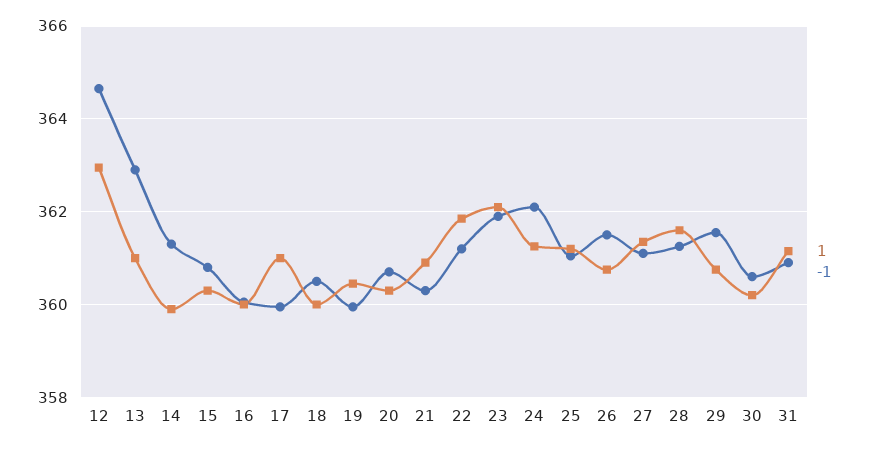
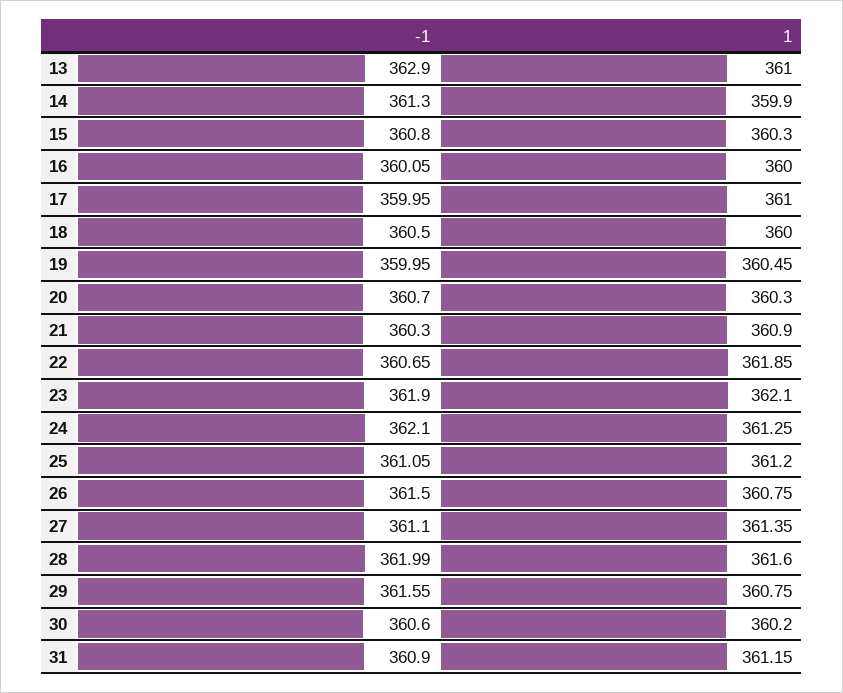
1, 12: 363 -> none
-1, 12: 364.6 -> none
-1, 22: 361.2 -> 360.65
-1, 28: 361.2 -> 361.99

